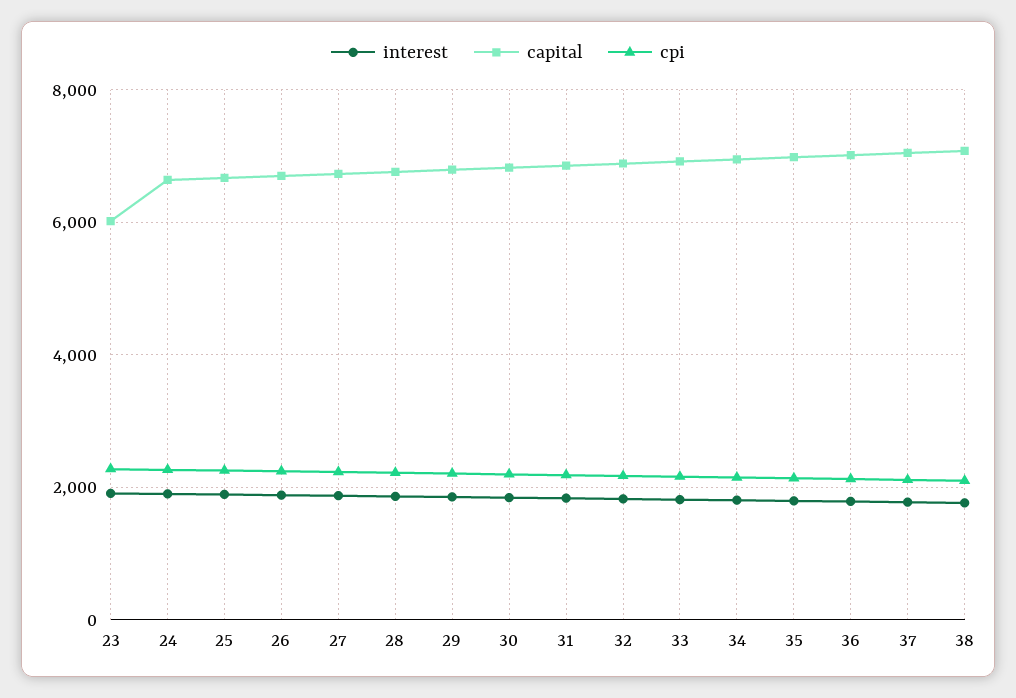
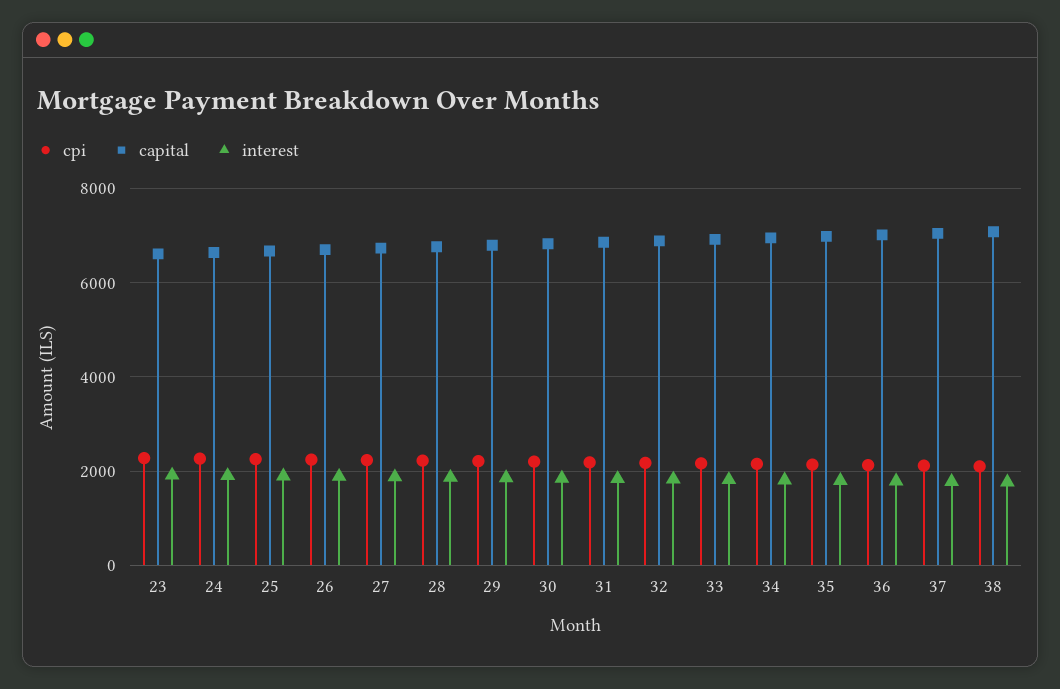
capital, 23: 6000 -> 6600

